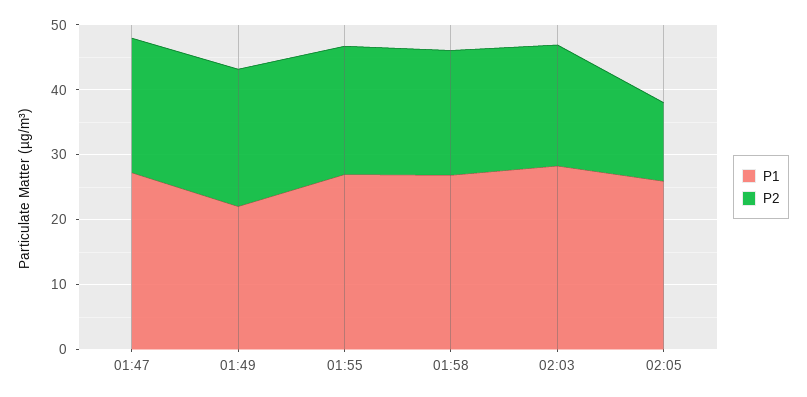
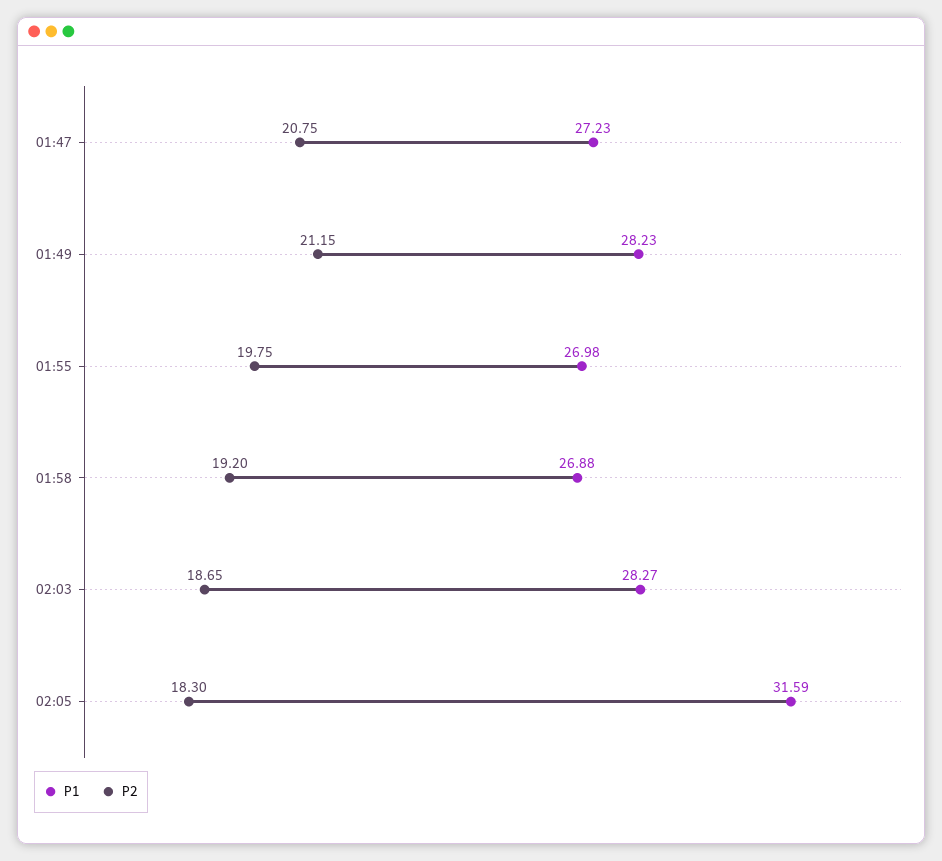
P1, 01:49: 22 -> 28.23
P1, 02:05: 26 -> 31.59
P2, 02:05: 12 -> 18.3

